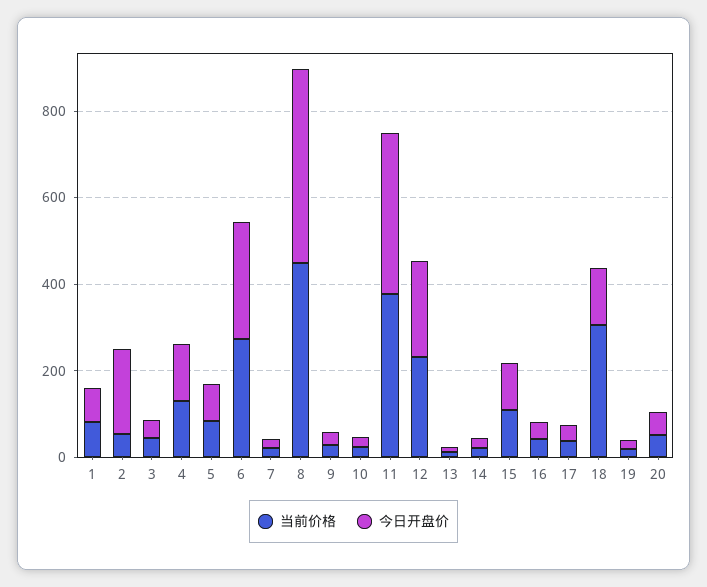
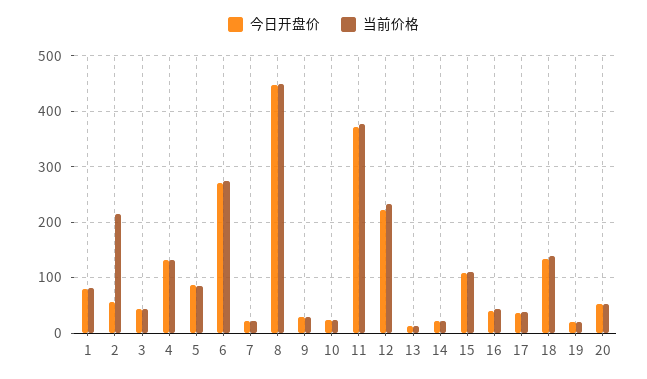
当前价格, 2: 50 -> 220
今日开盘价, 2: 200 -> 60
当前价格, 18: 300 -> 140

